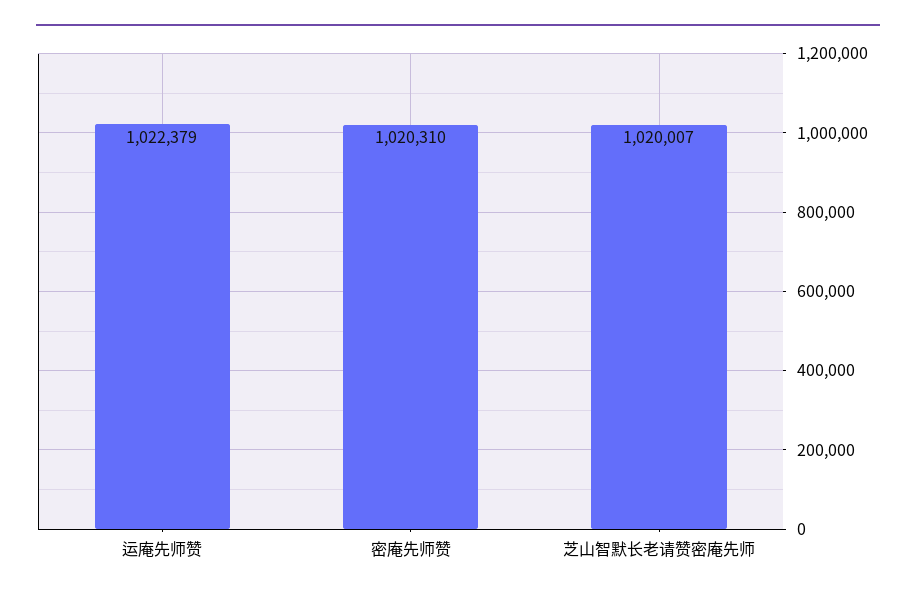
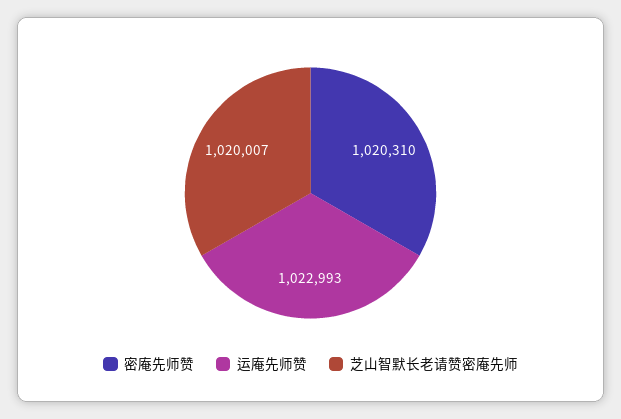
运庵先师赞: 1022379 -> 1022993

